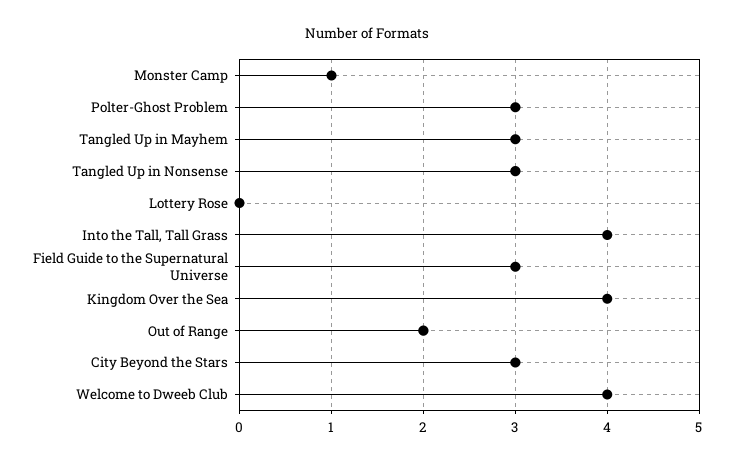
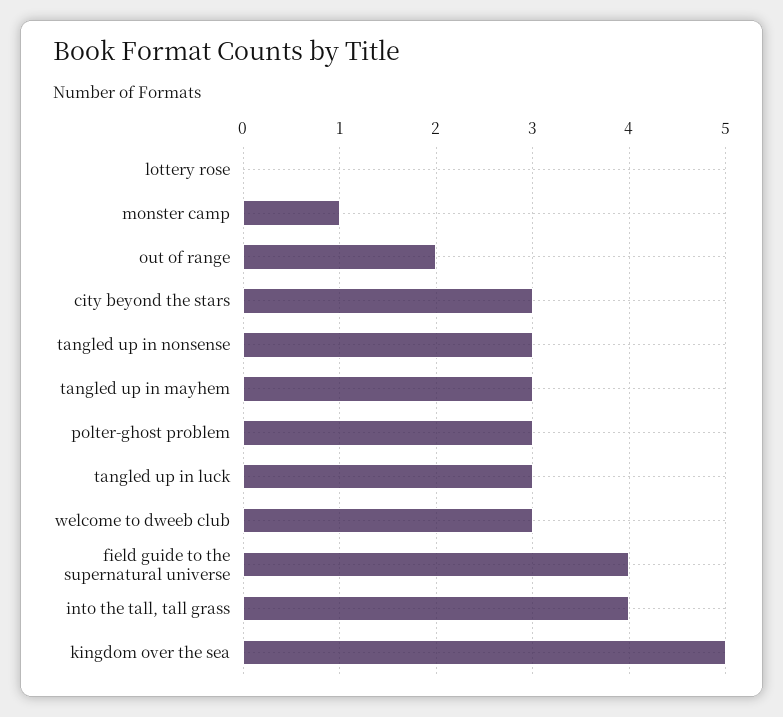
Field Guide to the Supernatural Universe: 3 -> 4
Kingdom Over the Sea: 4 -> 5
Welcome to Dweeb Club: 4 -> 3
tangled up in luck: none -> 3

